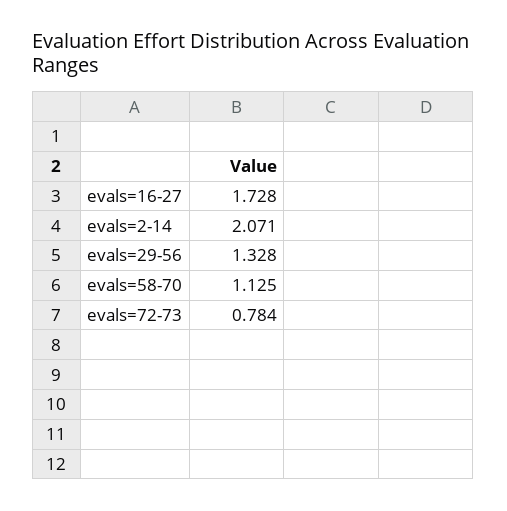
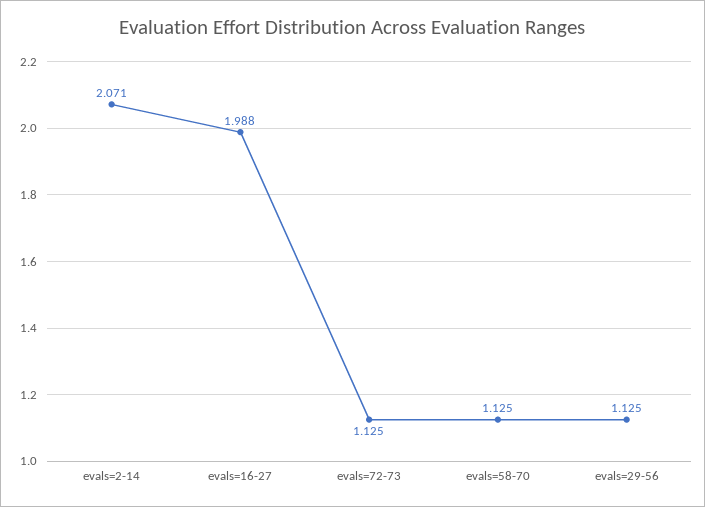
evals=16-27: 1.728 -> 1.988
evals=29-56: 1.328 -> 1.125
evals=72-73: 0.784 -> 1.125

